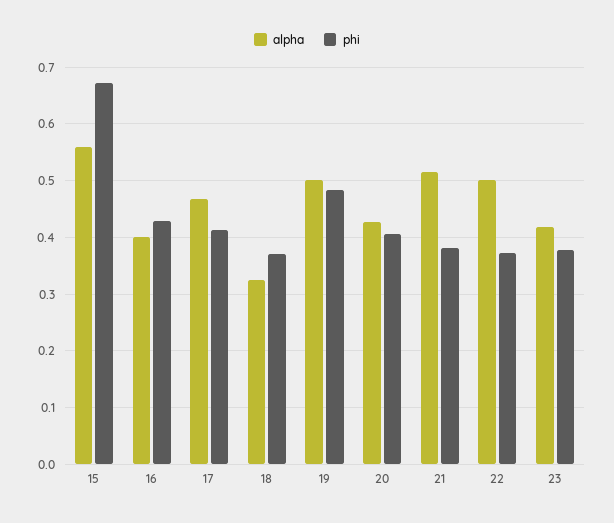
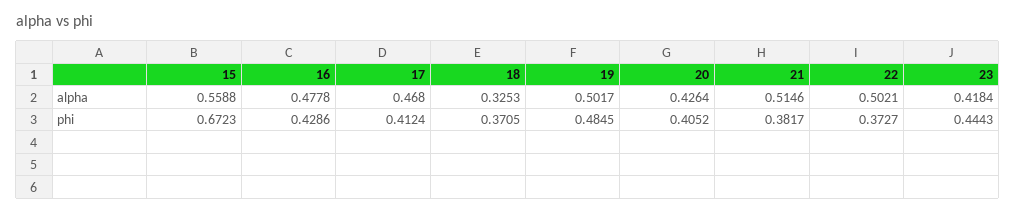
alpha, 16: 0.4 -> 0.4778
phi, 23: 0.38 -> 0.4443

